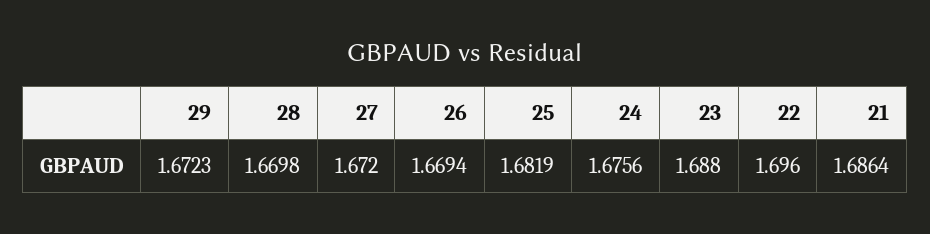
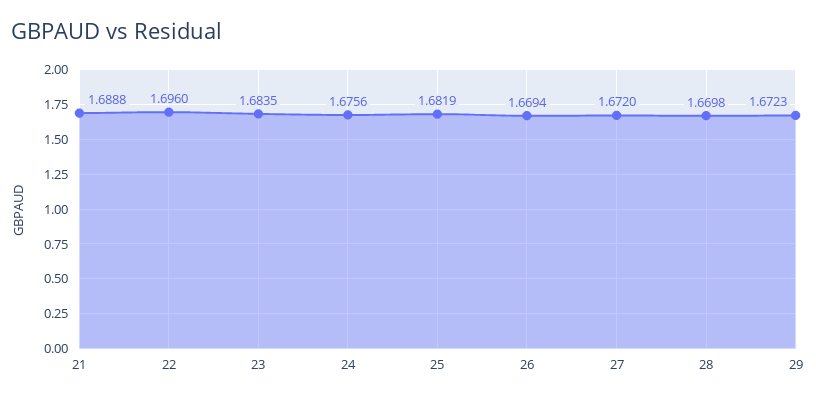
23: 1.688 -> 1.6835
21: 1.6864 -> 1.6888

